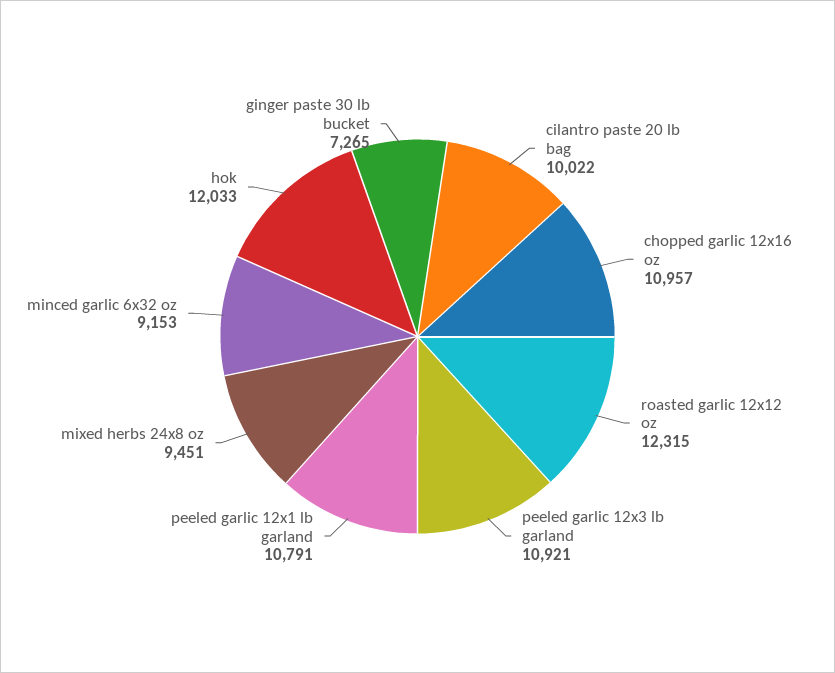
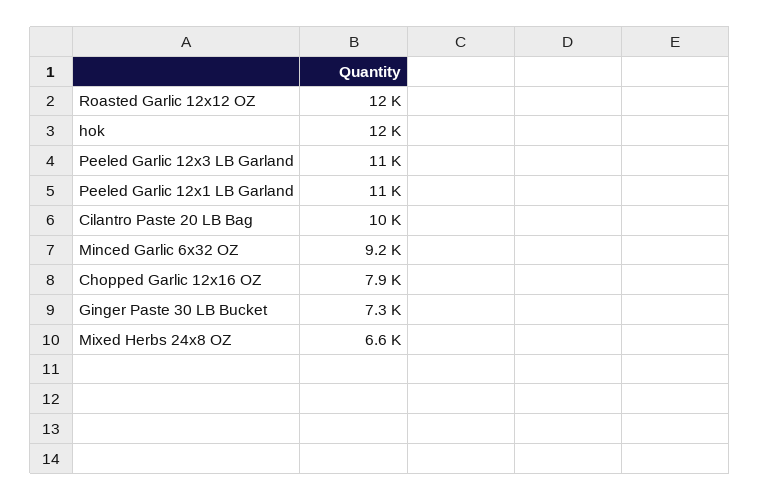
chopped garlic 12x16 oz: 10957 -> 7900
mixed herbs 24x8 oz: 9451 -> 6600

